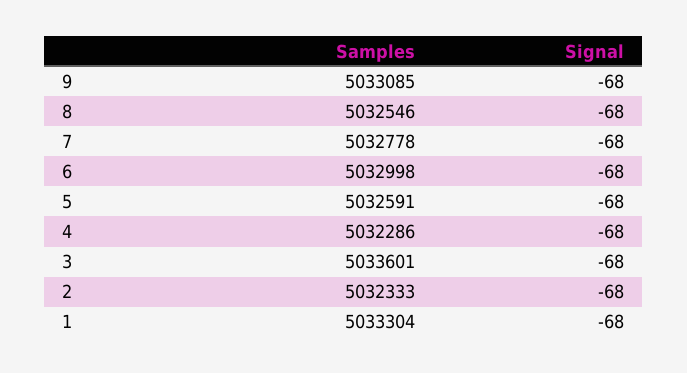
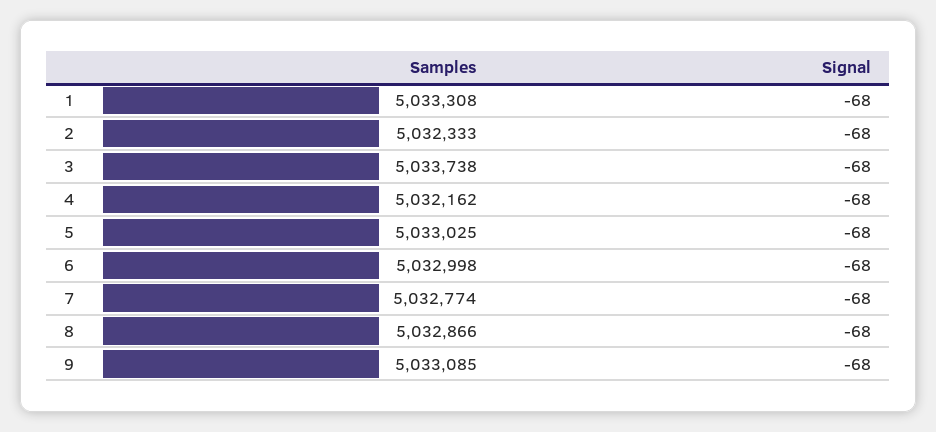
Samples, 8: 5032546 -> 5032866
Samples, 7: 5032778 -> 5032774
Samples, 5: 5032591 -> 5033025
Samples, 4: 5032286 -> 5032162
Samples, 3: 5033601 -> 5033738
Samples, 1: 5033304 -> 5033308

